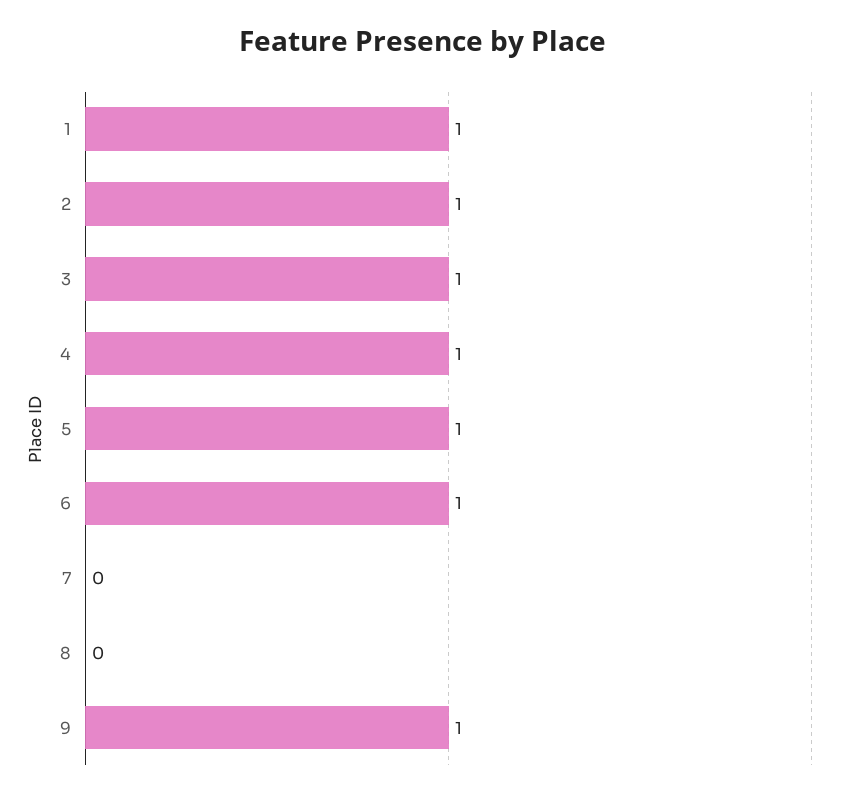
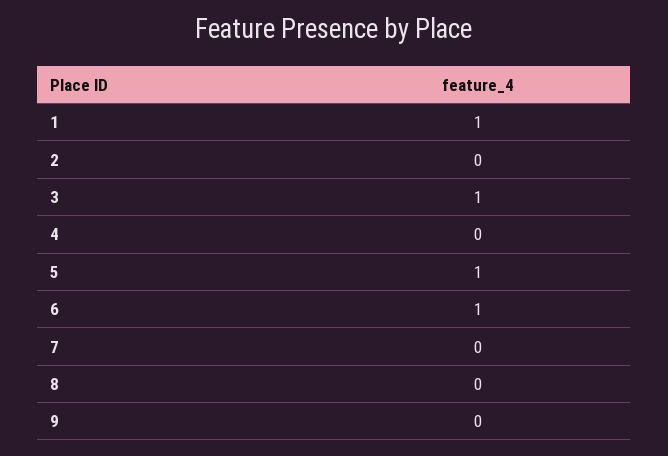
2: 1 -> 0
4: 1 -> 0
9: 1 -> 0

